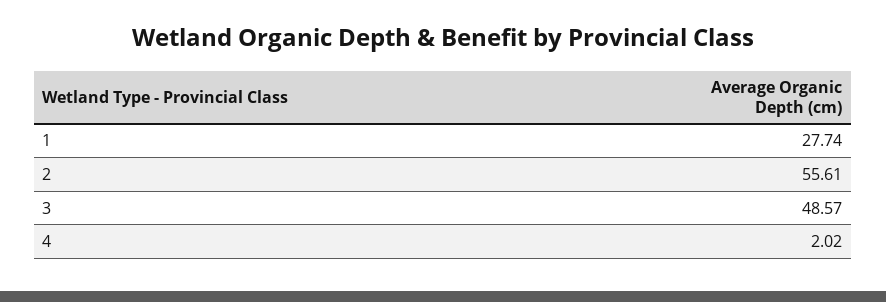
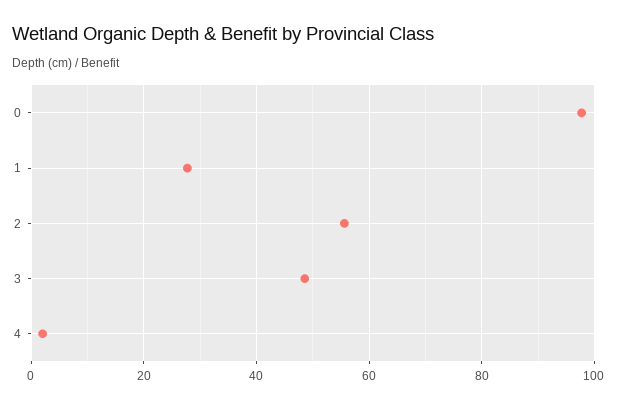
0: none -> 98

